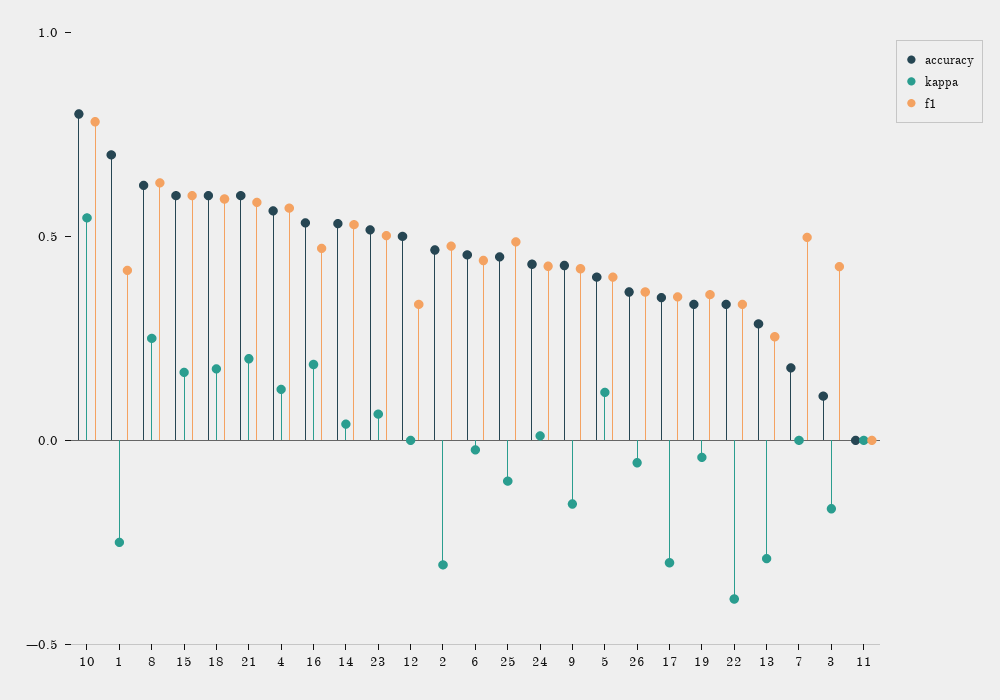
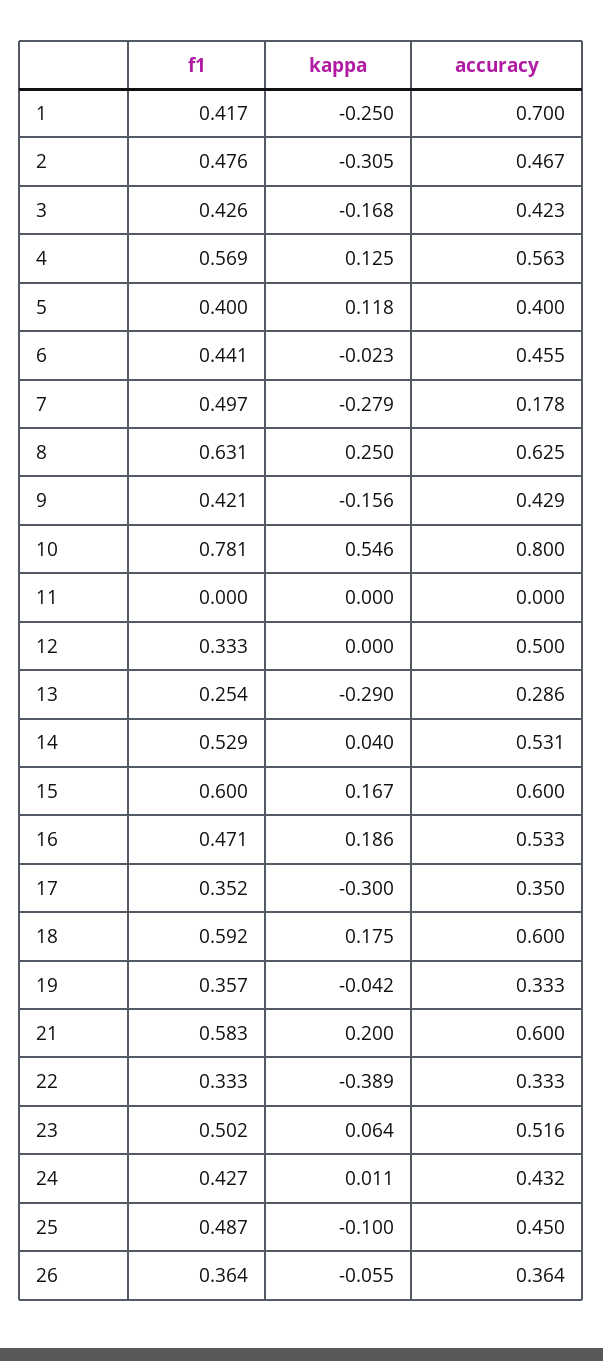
kappa, 7: 0 -> -0.279
accuracy, 3: 0.1 -> 0.423

